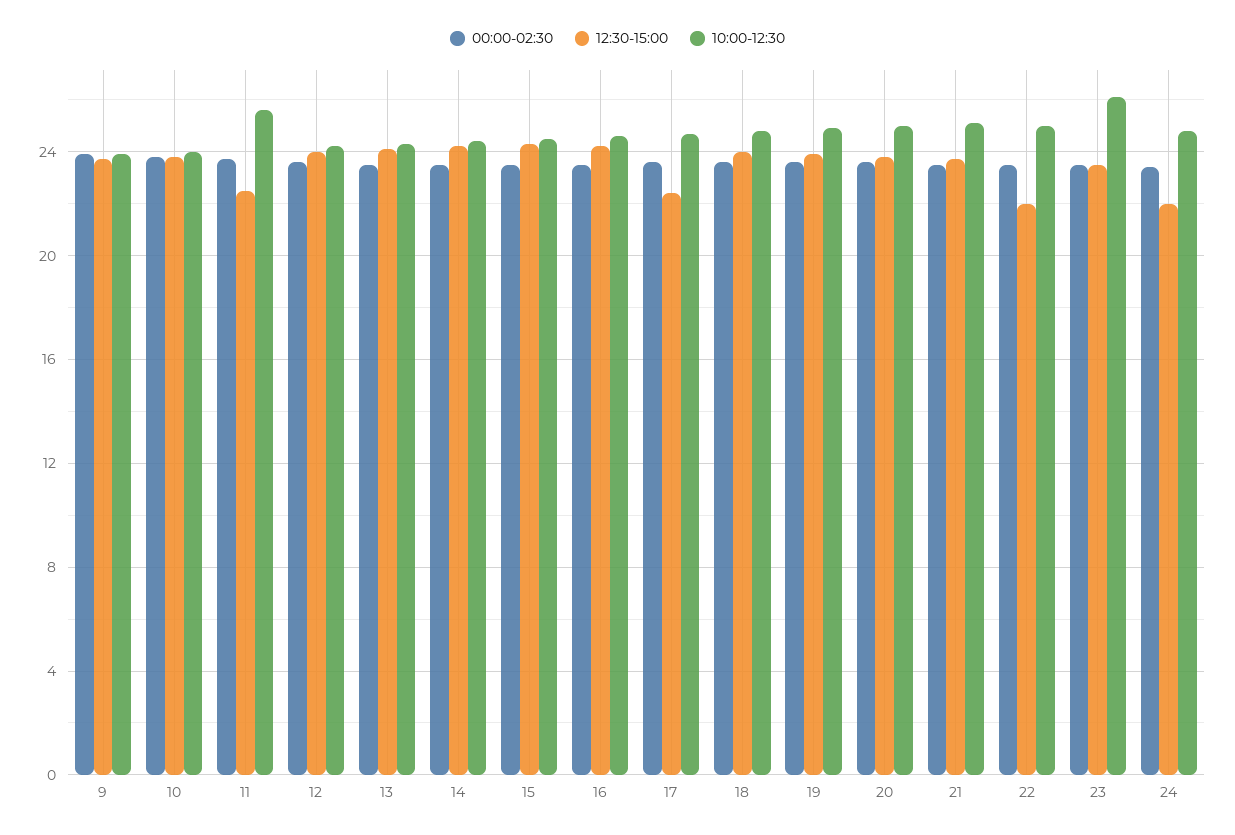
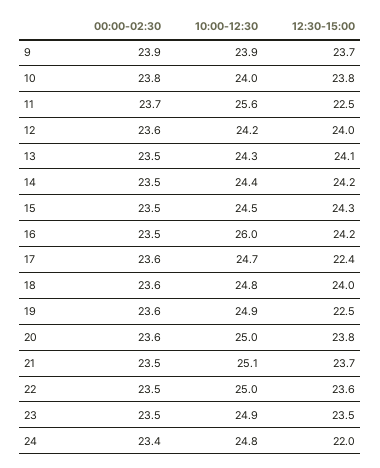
10:00-12:30, 16: 24.5 -> 26
12:30-15:00, 19: 24 -> 22.5
12:30-15:00, 22: 22 -> 23.6
10:00-12:30, 23: 26 -> 24.9

